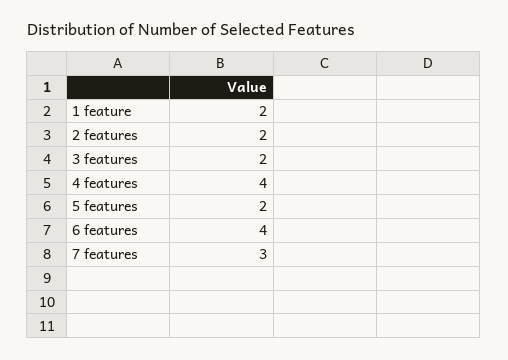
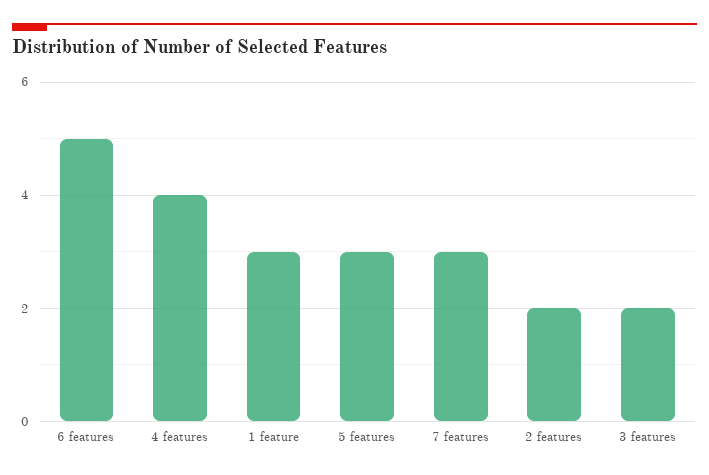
1 feature: 2 -> 3
5 features: 2 -> 3
6 features: 4 -> 5

